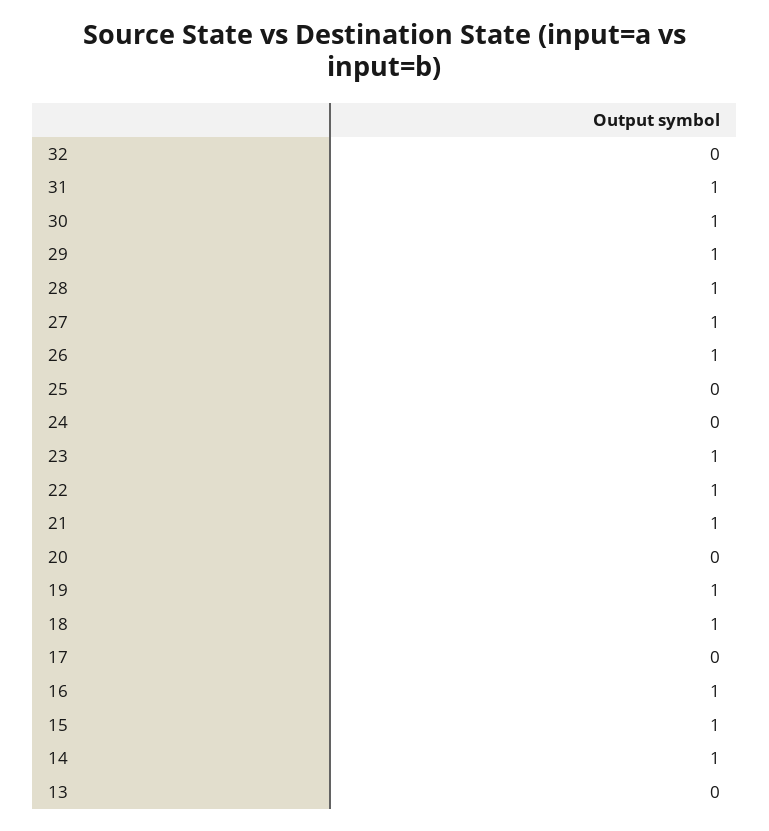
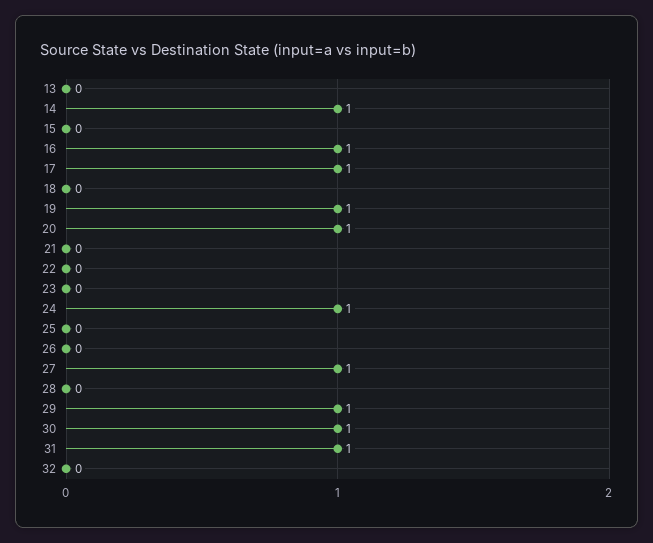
28: 1 -> 0
26: 1 -> 0
24: 0 -> 1
23: 1 -> 0
22: 1 -> 0
21: 1 -> 0
20: 0 -> 1
18: 1 -> 0
17: 0 -> 1
15: 1 -> 0

